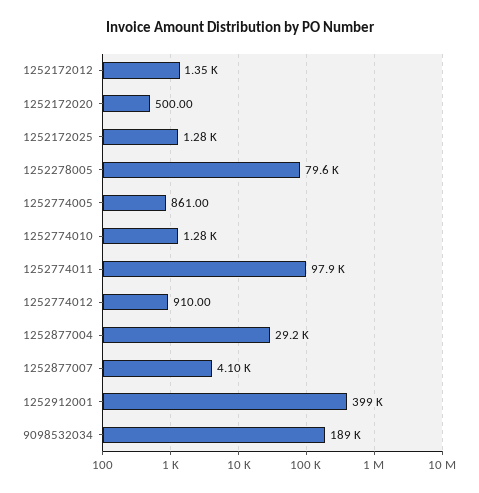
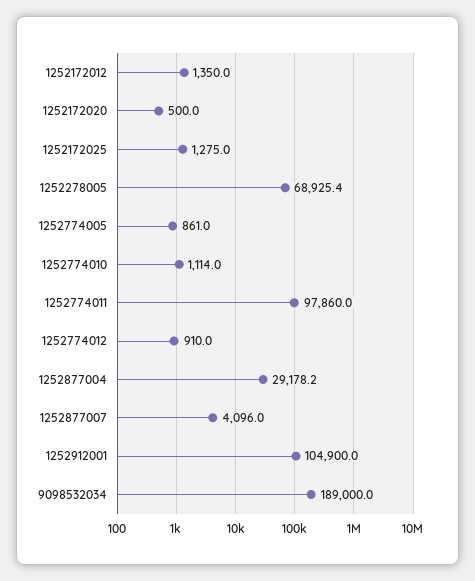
1252278005: 79600 -> 68925.4
1252774010: 1280 -> 1114
1252912001: 399000 -> 104900

